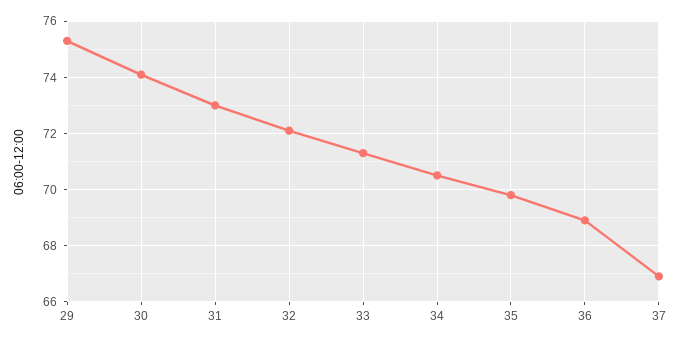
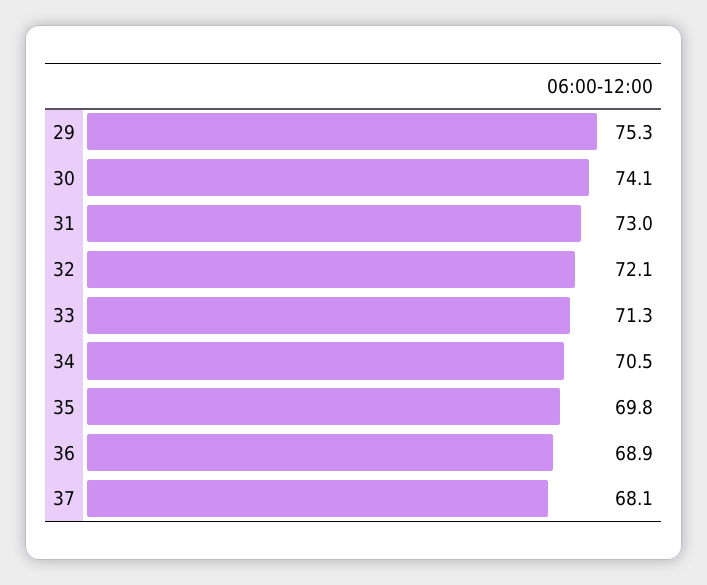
37: 67 -> 68.1

